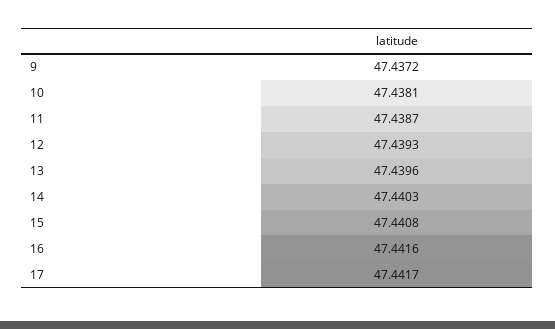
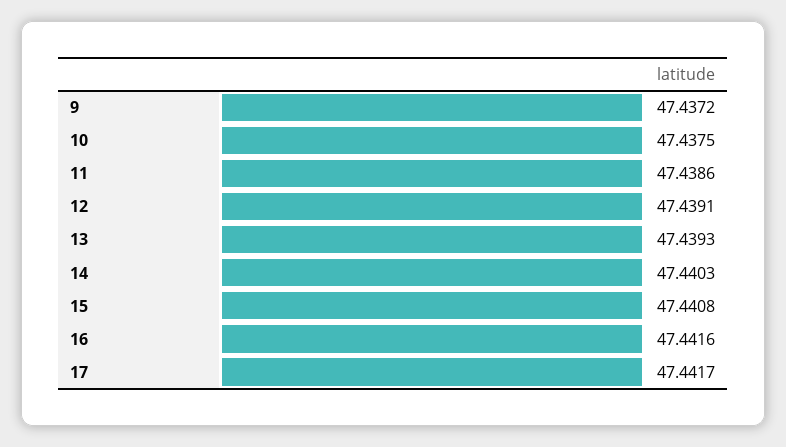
10: 47.4381 -> 47.4375
11: 47.4387 -> 47.4386
12: 47.4393 -> 47.4391
13: 47.4396 -> 47.4393

